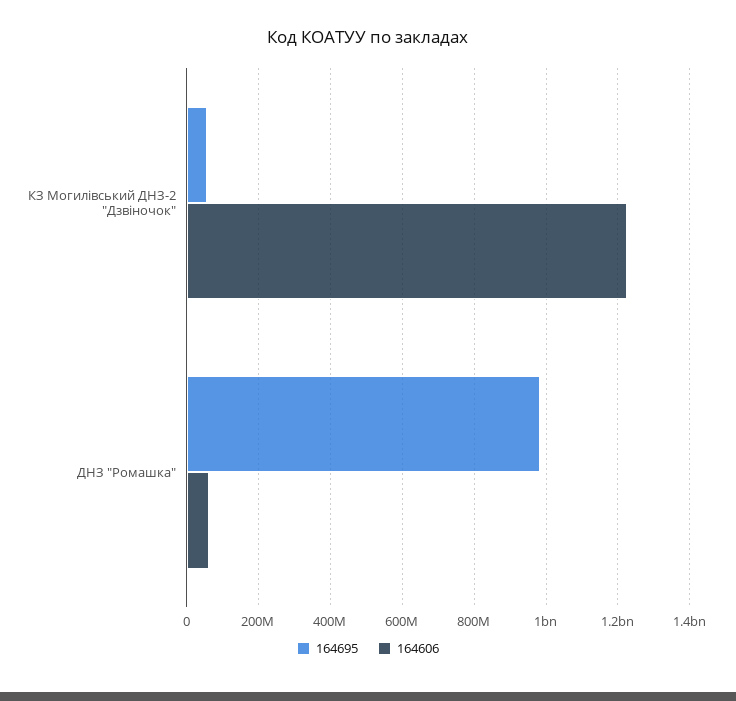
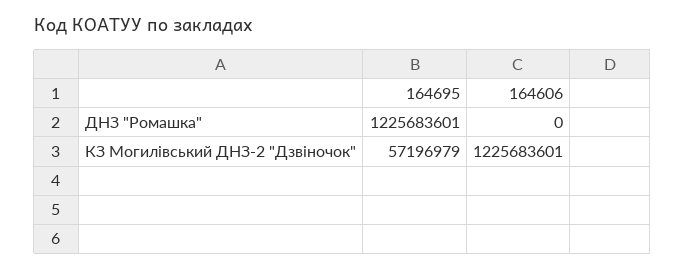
164695, ДНЗ "Ромашка": 980000000 -> 1225683601
164606, ДНЗ "Ромашка": 60000000 -> 0

